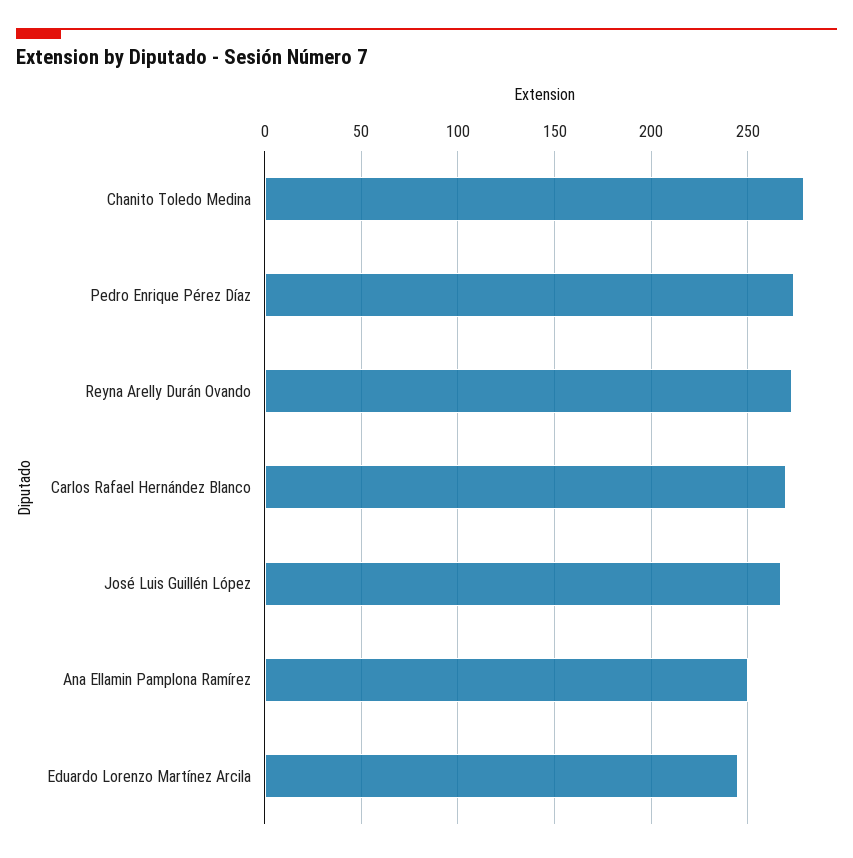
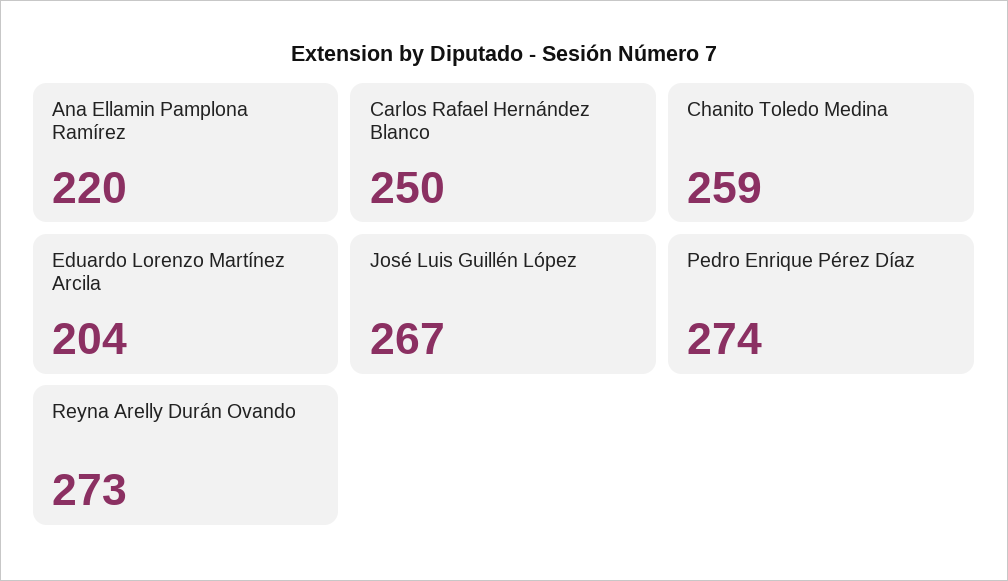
Chanito Toledo Medina: 280 -> 259
Carlos Rafael Hernández Blanco: 270 -> 250
Ana Ellamin Pamplona Ramírez: 250 -> 220
Eduardo Lorenzo Martínez Arcila: 245 -> 204

